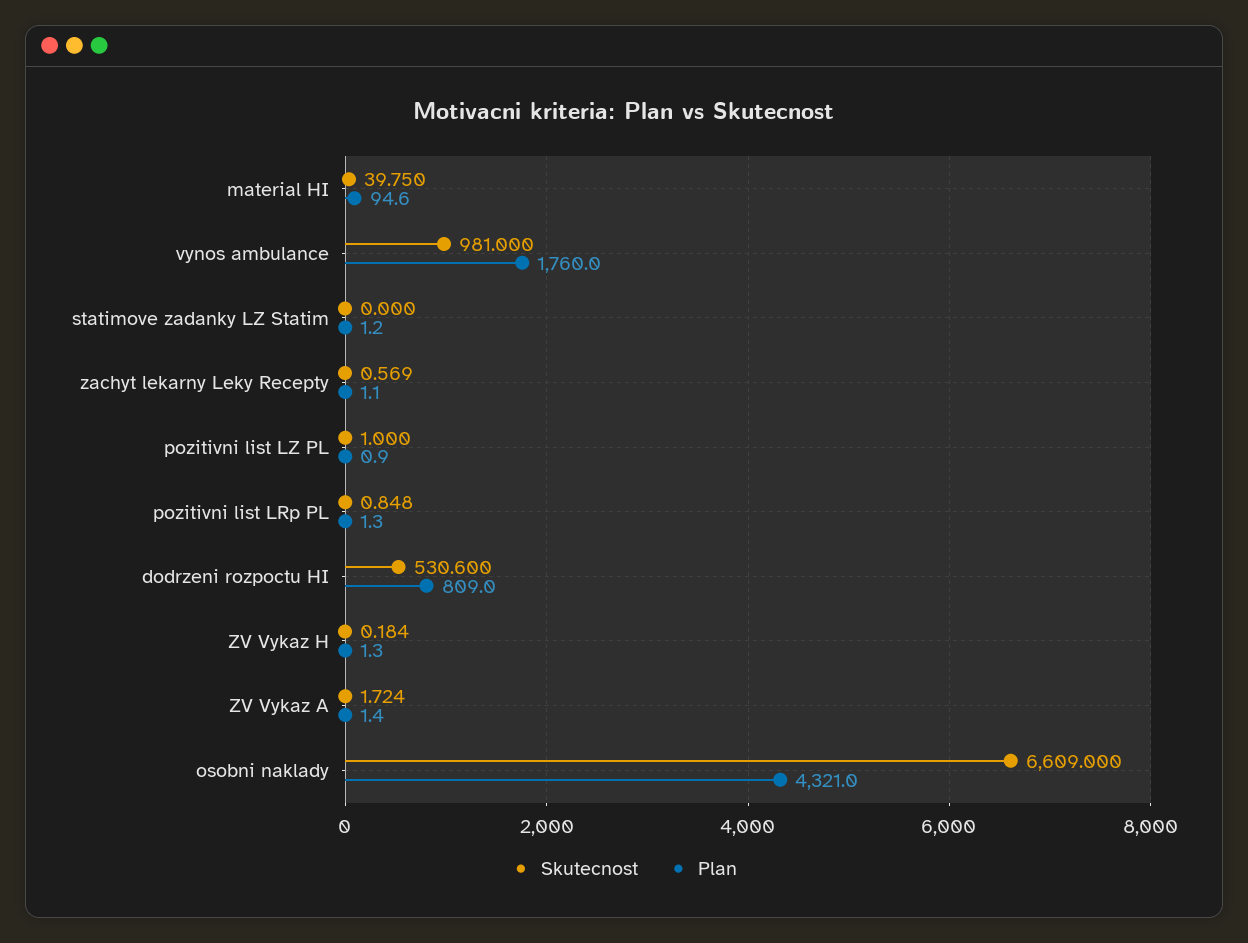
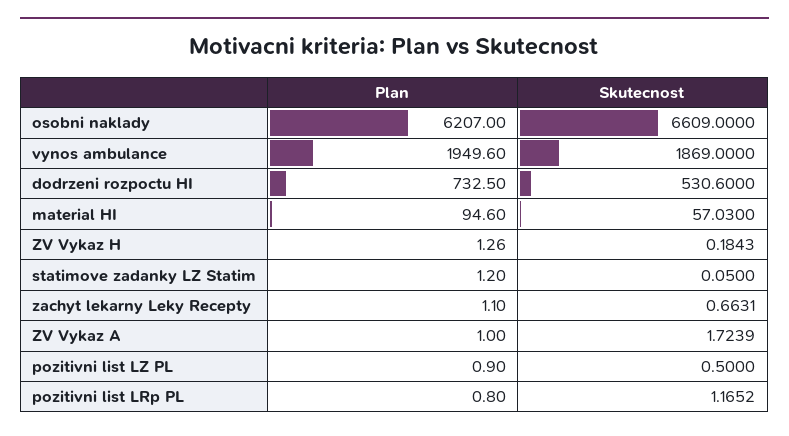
Skutecnost, material HI: 39.75 -> 57.03
Skutecnost, vynos ambulance: 981 -> 1869
Plan, vynos ambulance: 1760 -> 1949.6
Skutecnost, statimove zadanky LZ Statim: 0 -> 0.05
Skutecnost, zachyt lekarny Leky Recepty: 0.569 -> 0.6631
Skutecnost, pozitivni list LZ PL: 1 -> 0.5
Skutecnost, pozitivni list LRp PL: 0.848 -> 1.1652
Plan, pozitivni list LRp PL: 1.3 -> 0.8
Plan, dodrzeni rozpoctu HI: 809 -> 732.5
Plan, ZV Vykaz A: 1.4 -> 1
Plan, osobni naklady: 4321 -> 6207

